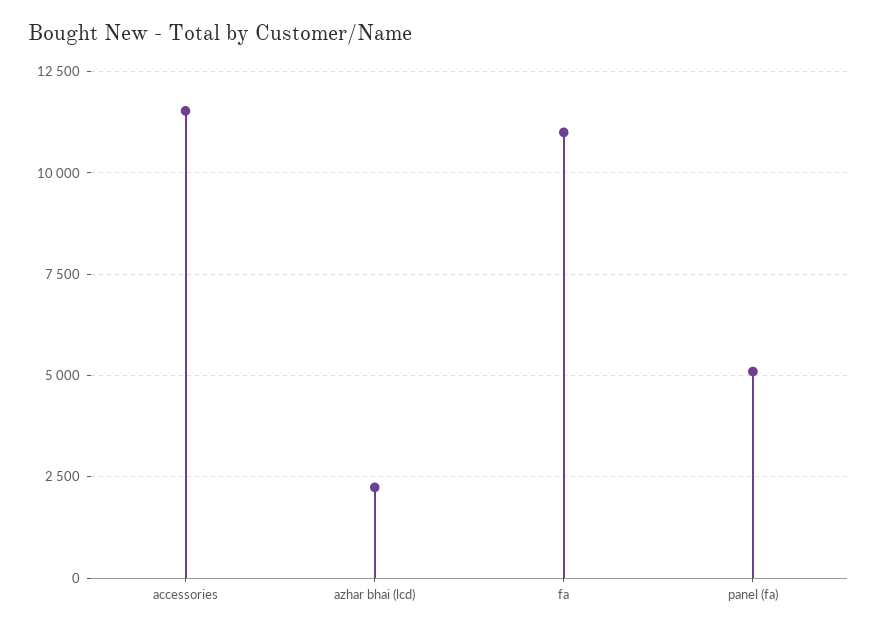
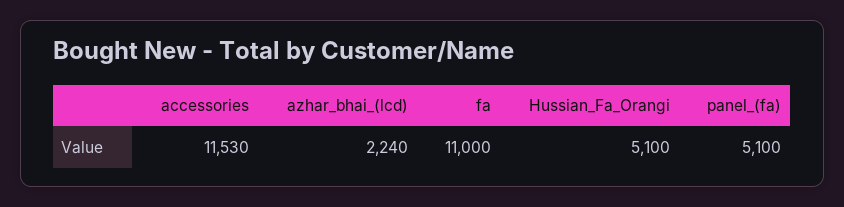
Hussian_Fa_Orangi: none -> 5100

